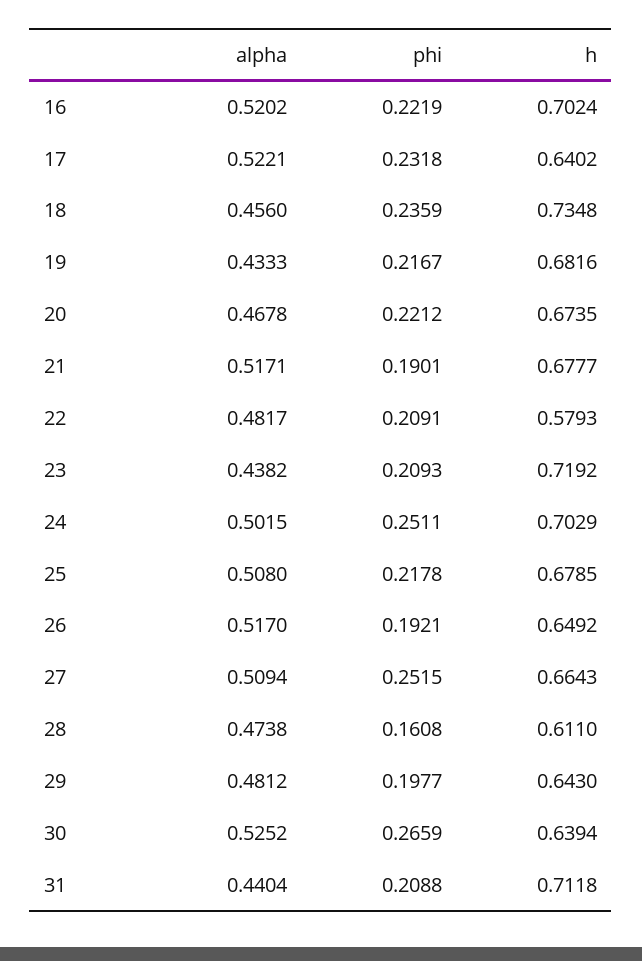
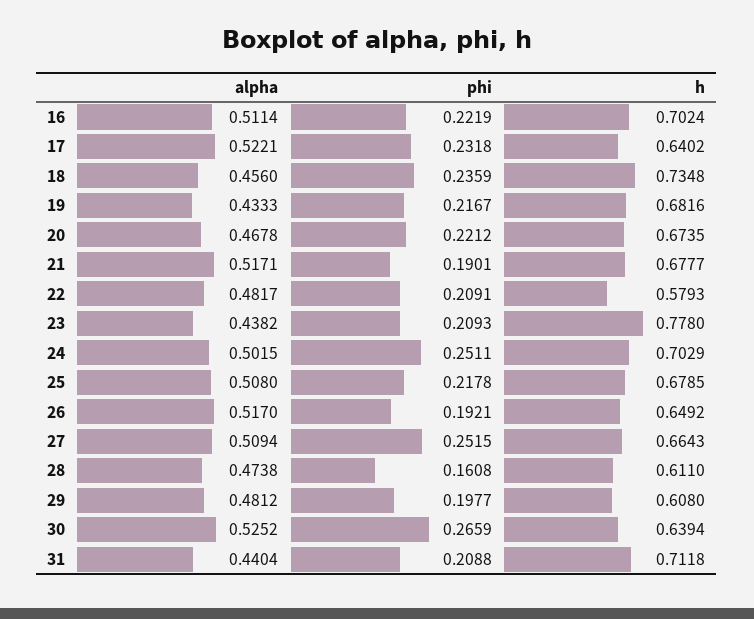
alpha, 16: 0.5202 -> 0.5114
h, 23: 0.7192 -> 0.778
h, 29: 0.643 -> 0.608

